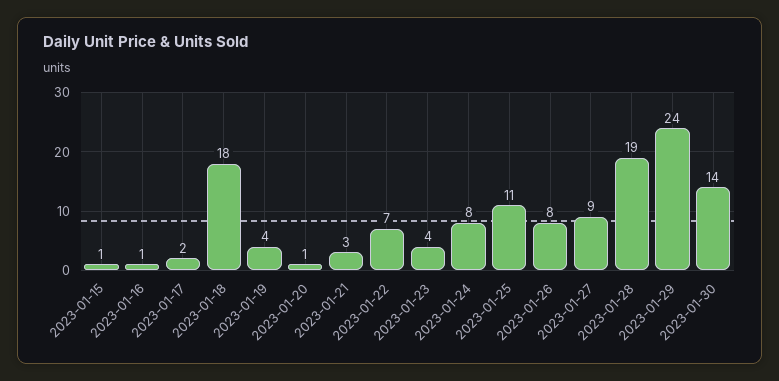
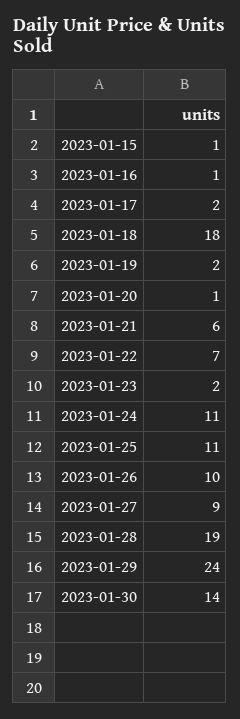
2023-01-19: 4 -> 2
2023-01-21: 3 -> 6
2023-01-23: 4 -> 2
2023-01-24: 8 -> 11
2023-01-26: 8 -> 10

